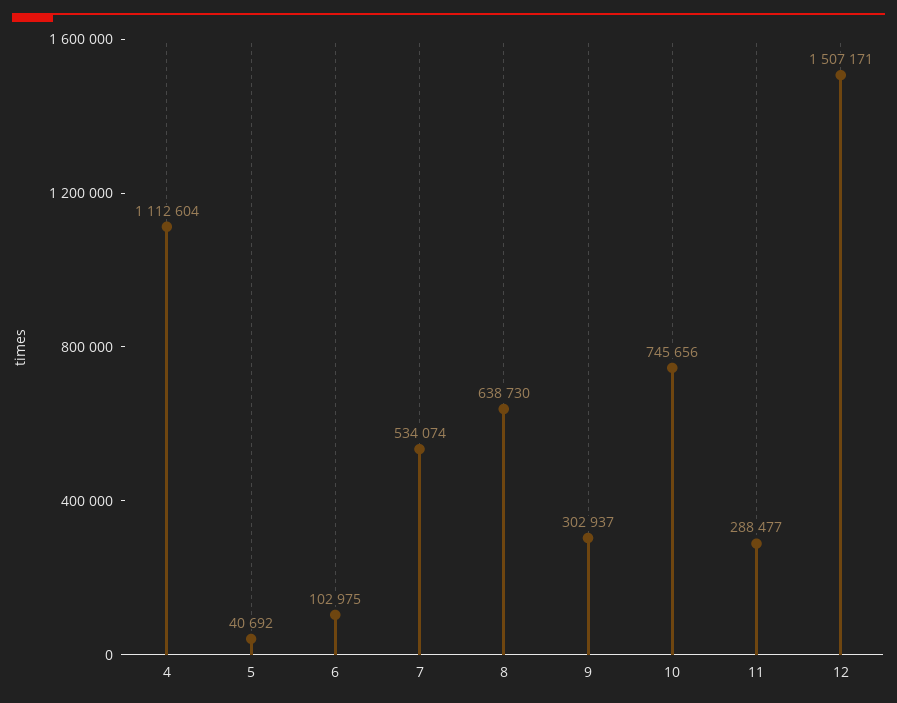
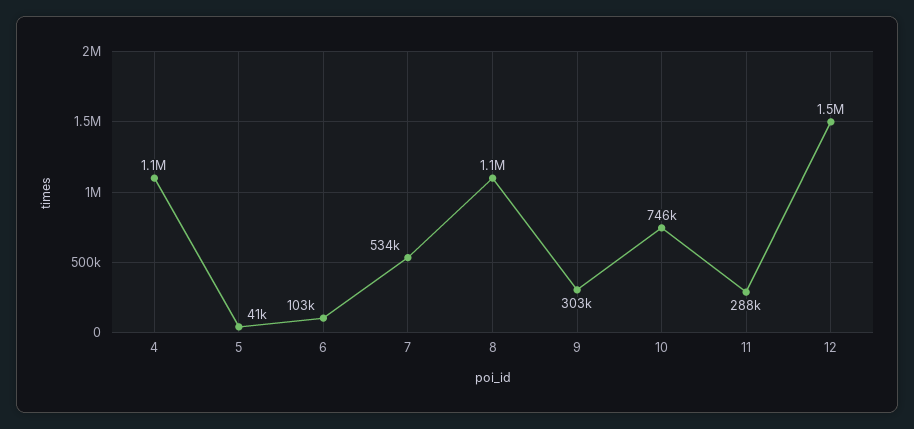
8: 638730 -> 1100000

